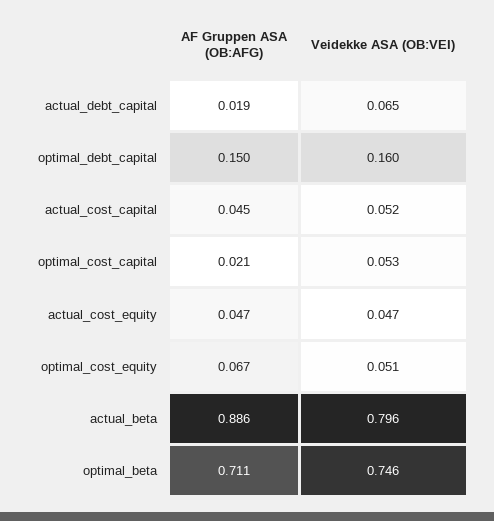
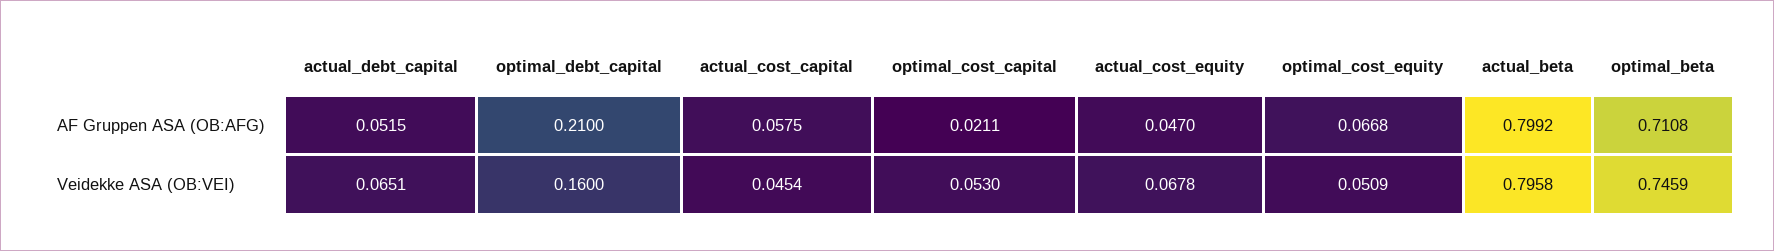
AF Gruppen ASA (OB:AFG), actual_debt_capital: 0.019 -> 0.0515
AF Gruppen ASA (OB:AFG), optimal_debt_capital: 0.15 -> 0.21
AF Gruppen ASA (OB:AFG), actual_cost_capital: 0.045 -> 0.0575
Veidekke ASA (OB:VEI), actual_cost_capital: 0.052 -> 0.0454
Veidekke ASA (OB:VEI), actual_cost_equity: 0.047 -> 0.0678
AF Gruppen ASA (OB:AFG), actual_beta: 0.886 -> 0.7992

